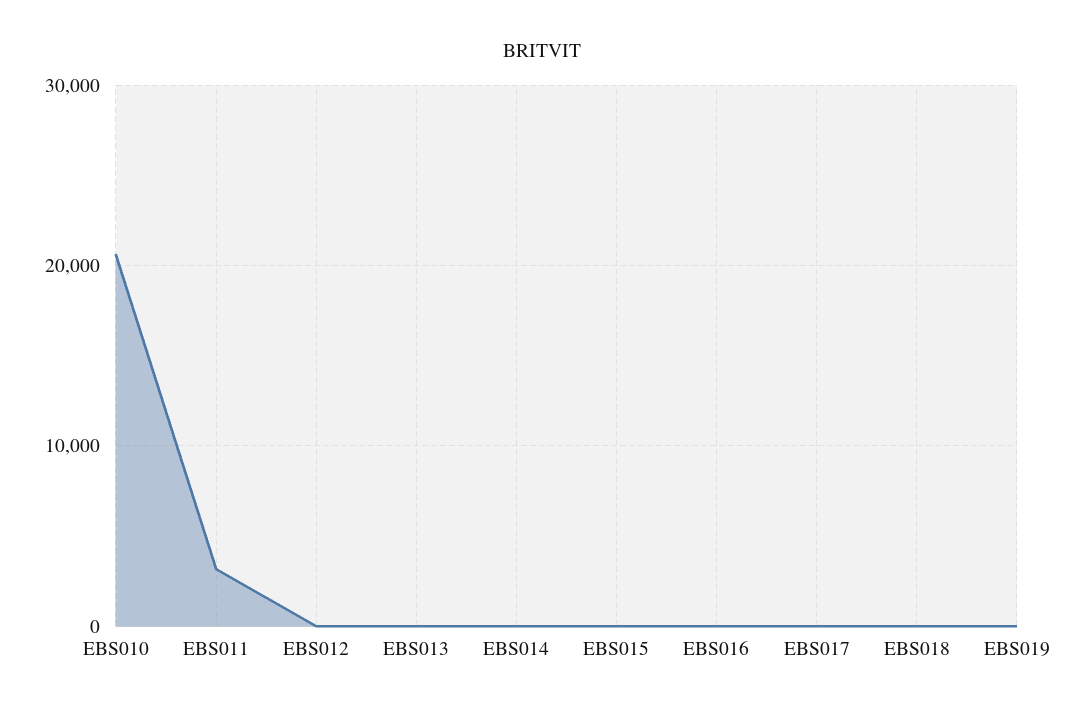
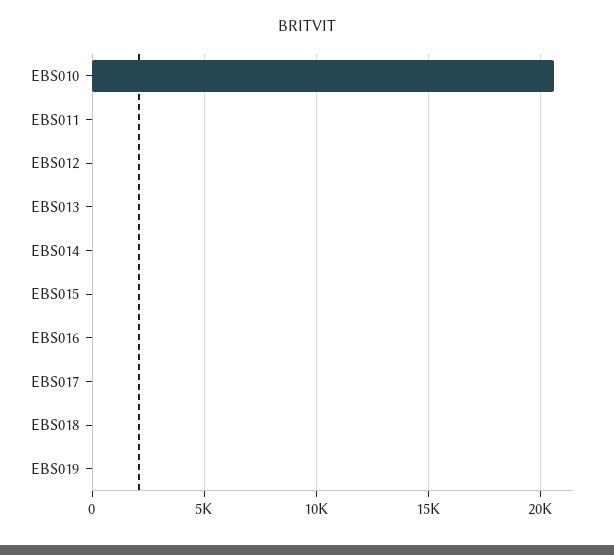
EBS011: 3000 -> 0

